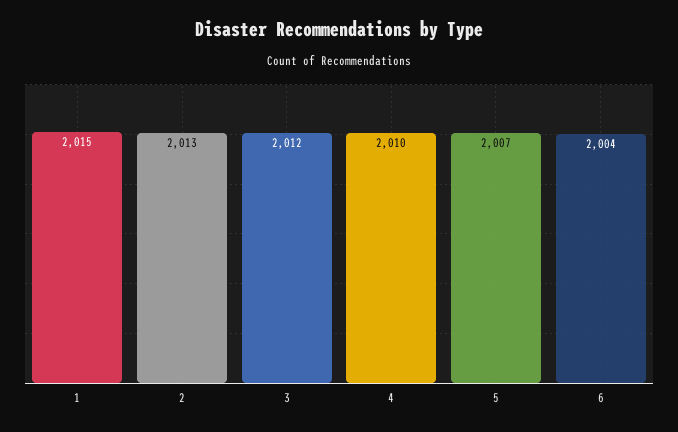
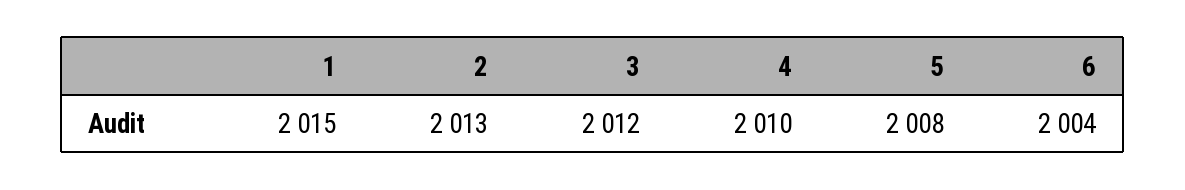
5: 2007 -> 2008

